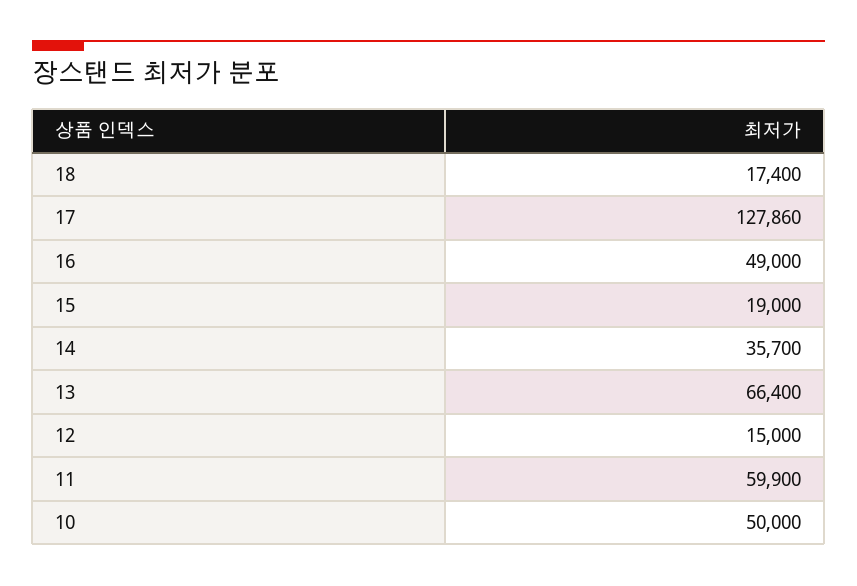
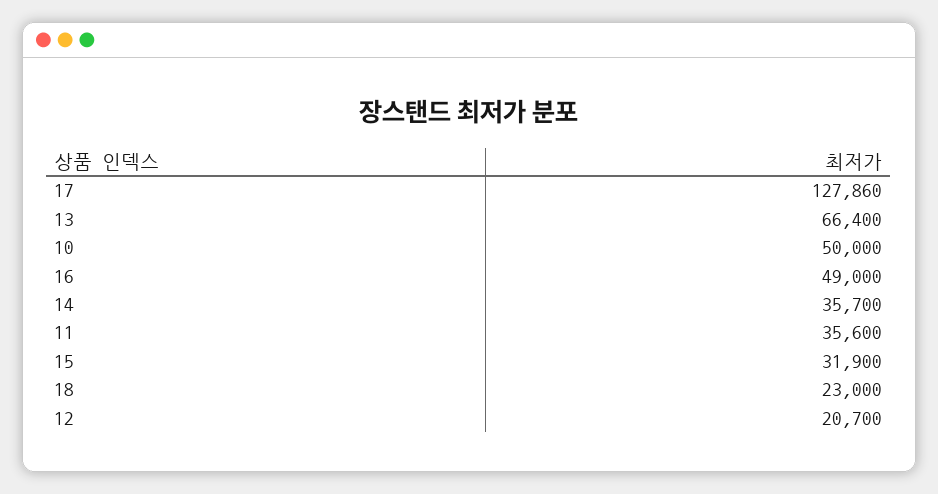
18: 17400 -> 23000
15: 19000 -> 31900
12: 15000 -> 20700
11: 59900 -> 35600

